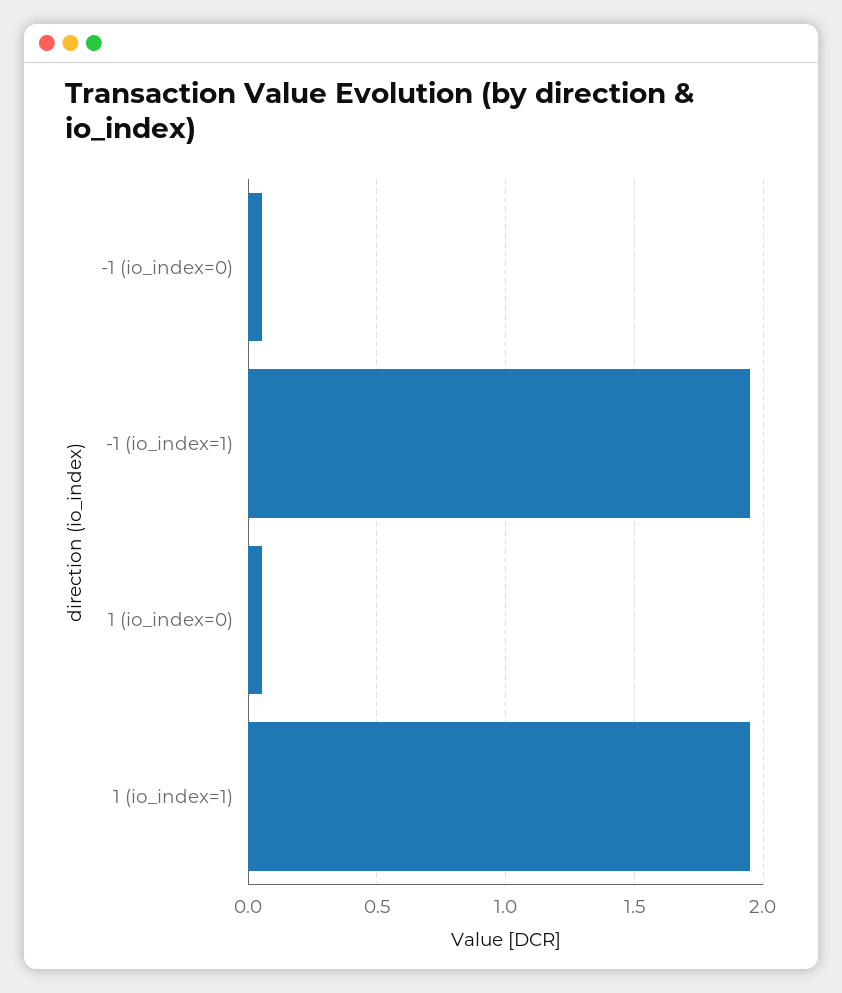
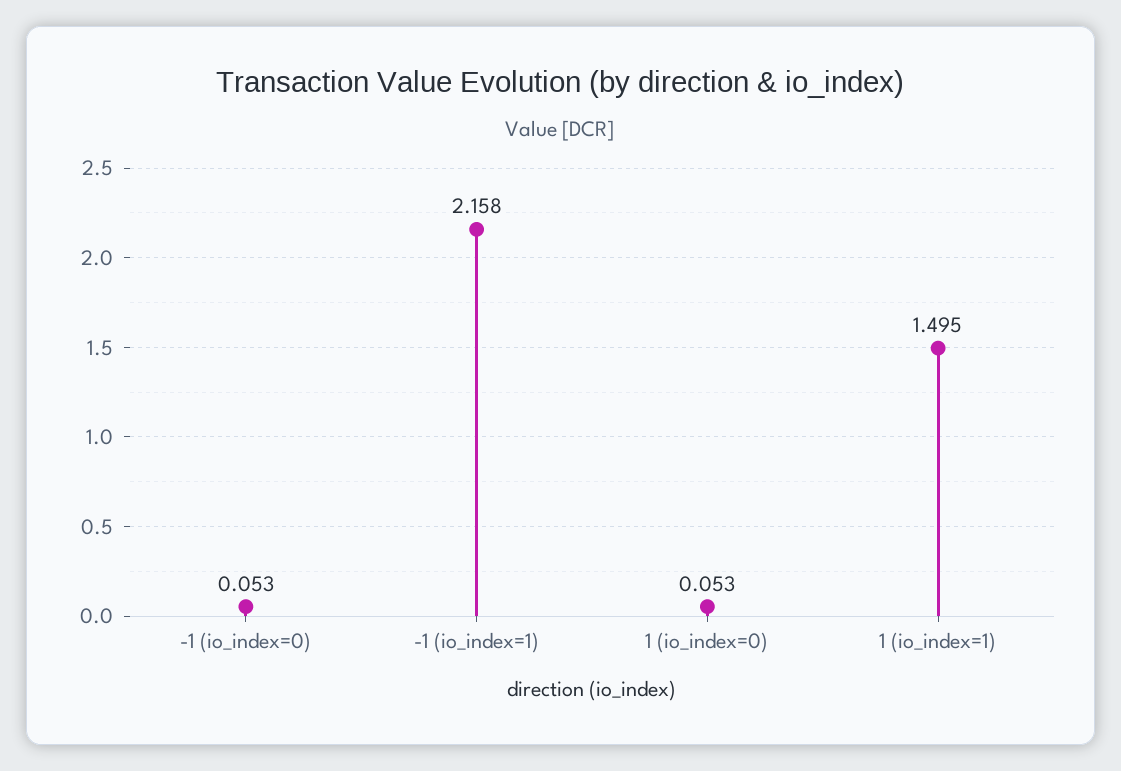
-1 (io_index=1): 1.95 -> 2.158
1 (io_index=1): 1.95 -> 1.495

